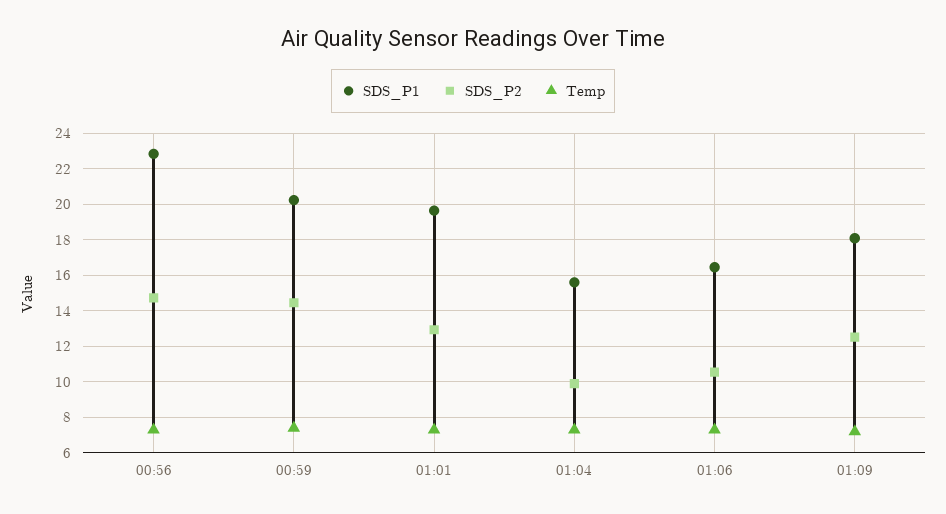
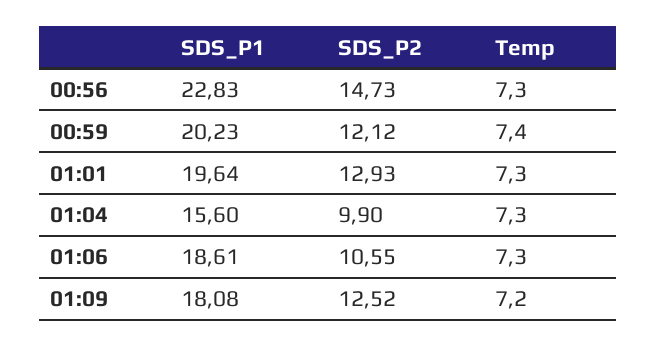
SDS_P2, 00:59: 14.5 -> 12.12
SDS_P1, 01:06: 16.5 -> 18.61

